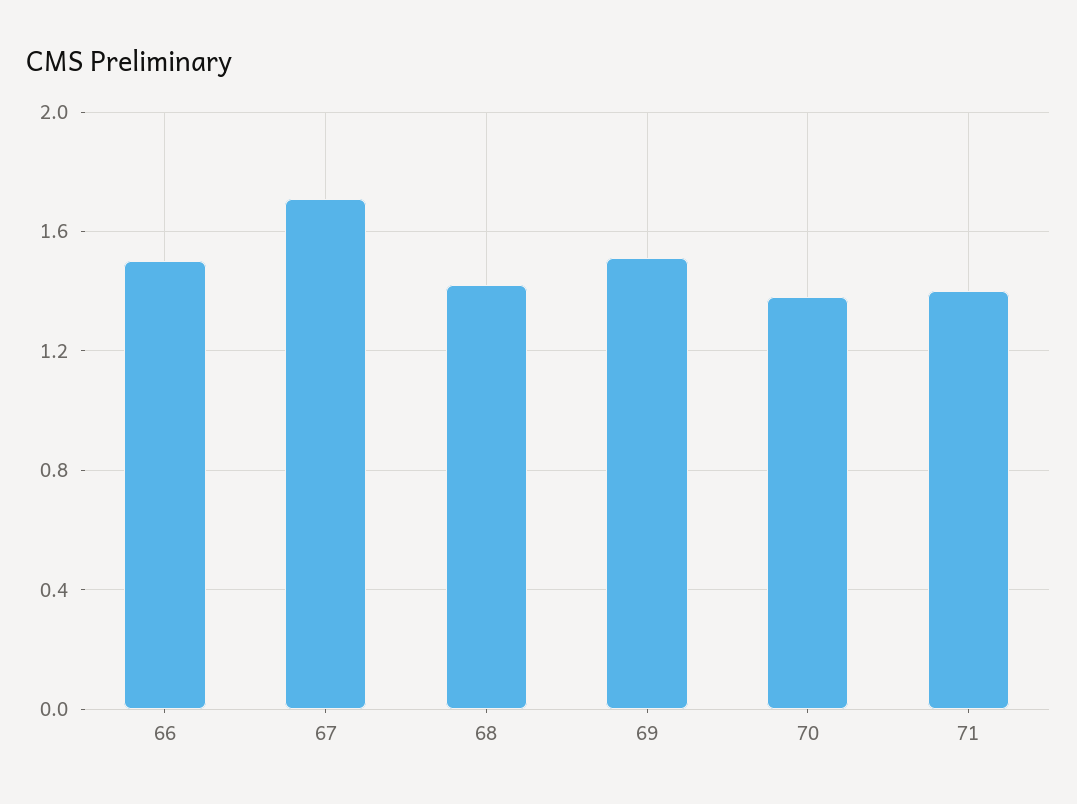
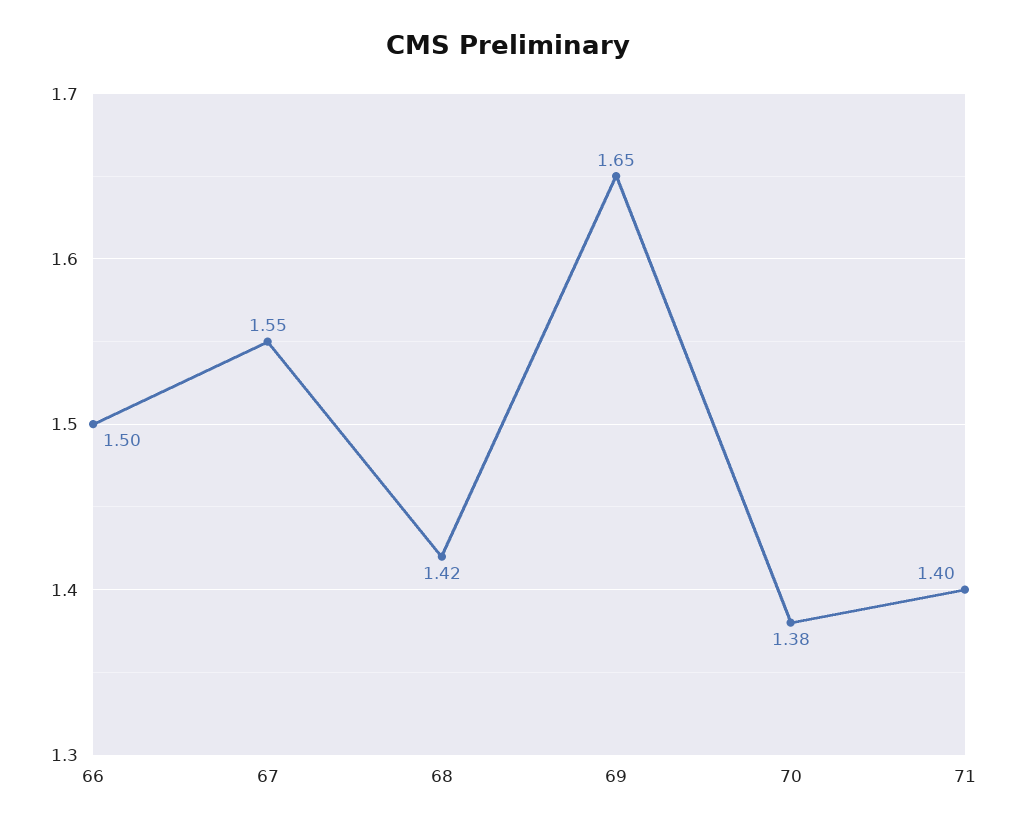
67: 1.7 -> 1.55
69: 1.5 -> 1.65

